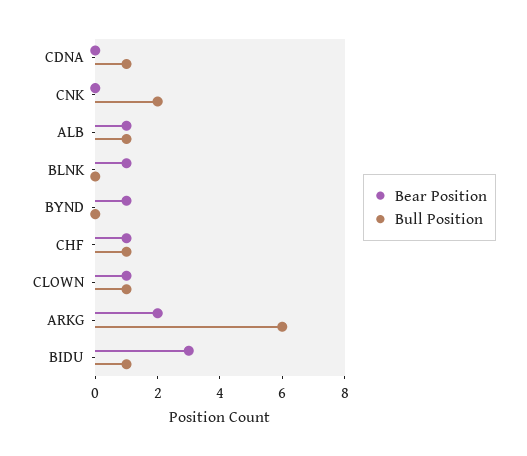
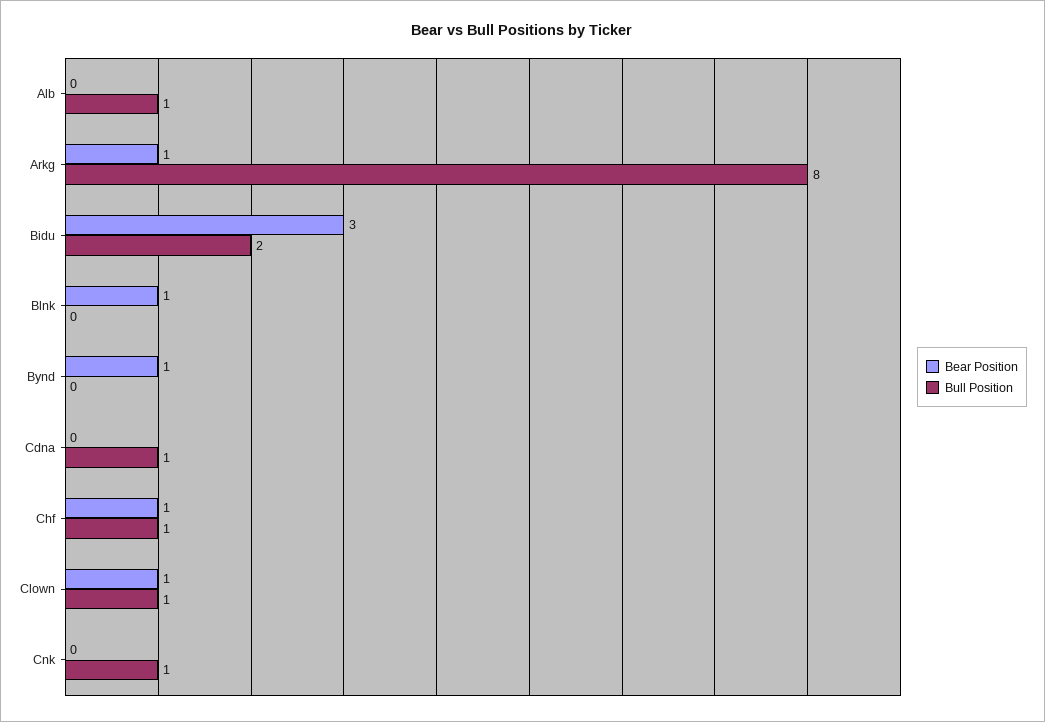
Bull Position, CNK: 2 -> 1
Bear Position, ALB: 1 -> 0
Bear Position, ARKG: 2 -> 1
Bull Position, ARKG: 6 -> 8
Bull Position, BIDU: 1 -> 2

